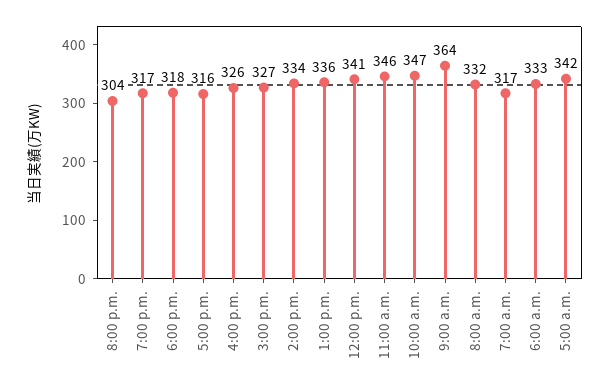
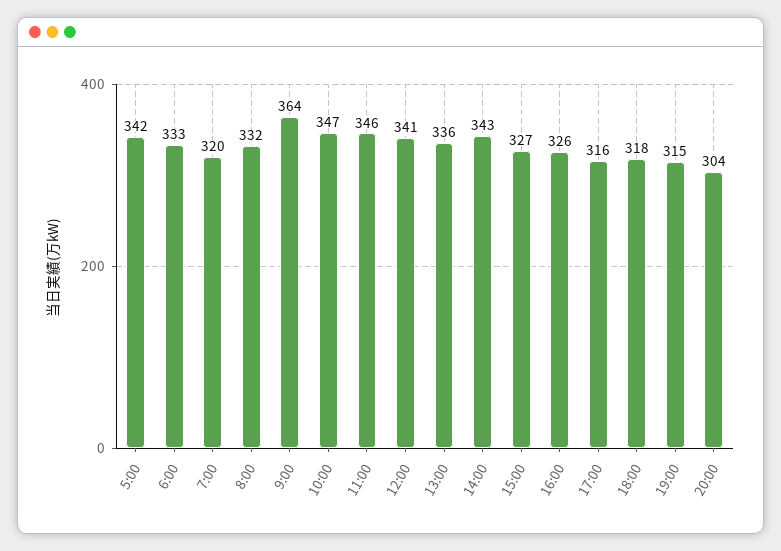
7:00 p.m.: 317 -> 315
2:00 p.m.: 334 -> 343
7:00 a.m.: 317 -> 320

